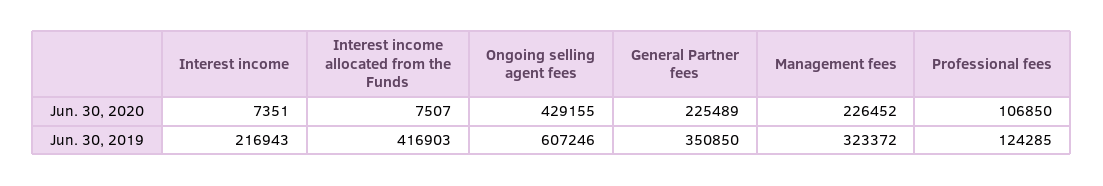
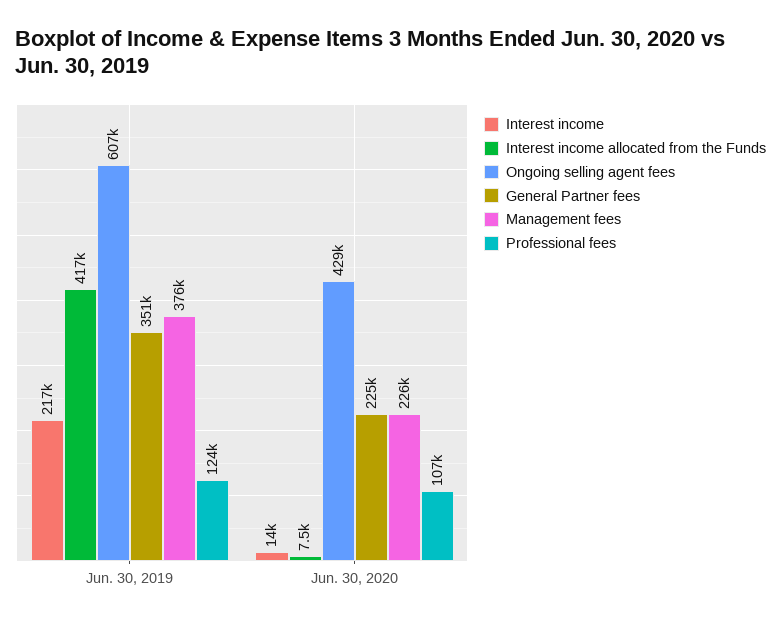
Interest income, Jun. 30, 2020: 7351 -> 14000
Management fees, Jun. 30, 2019: 323372 -> 376000

